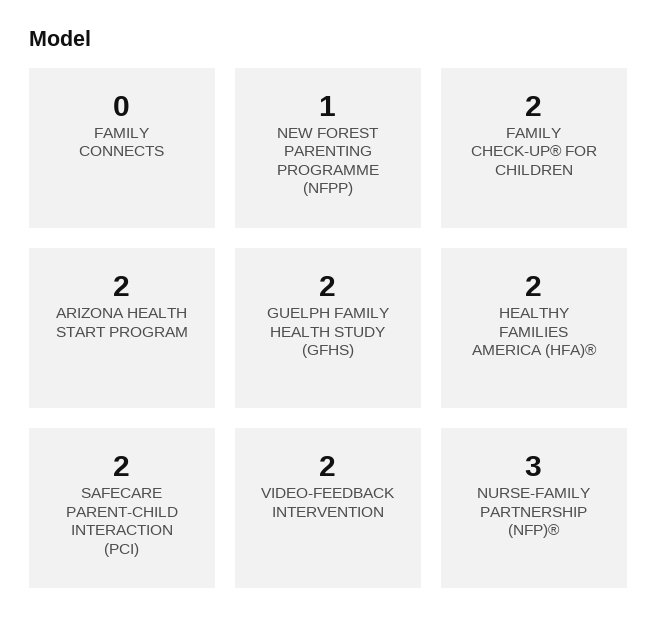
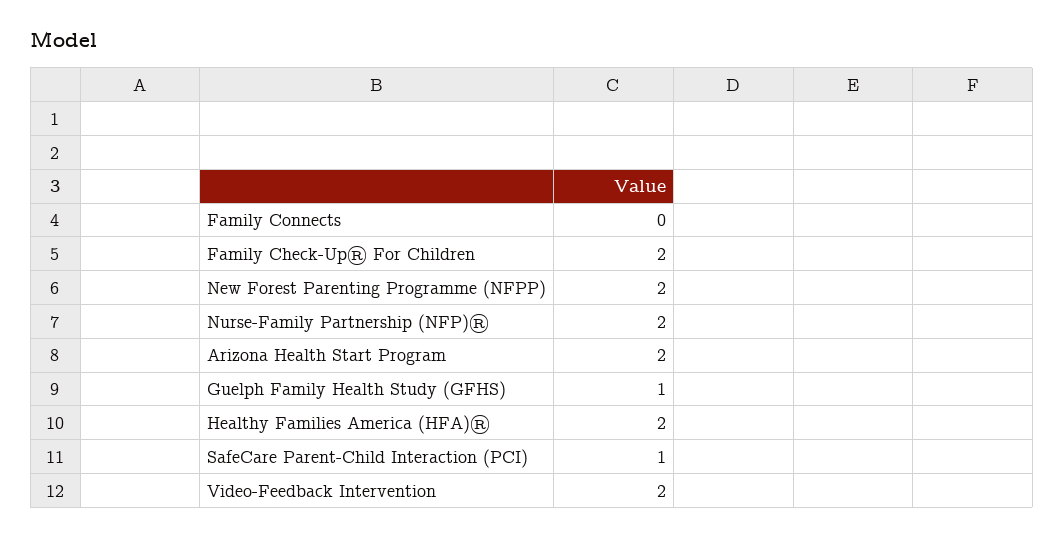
NEW FOREST PARENTING PROGRAMME (NFPP): 1 -> 2
GUELPH FAMILY HEALTH STUDY (GFHS): 2 -> 1
SAFECARE PARENT-CHILD INTERACTION (PCI): 2 -> 1
NURSE-FAMILY PARTNERSHIP (NFP)®: 3 -> 2

